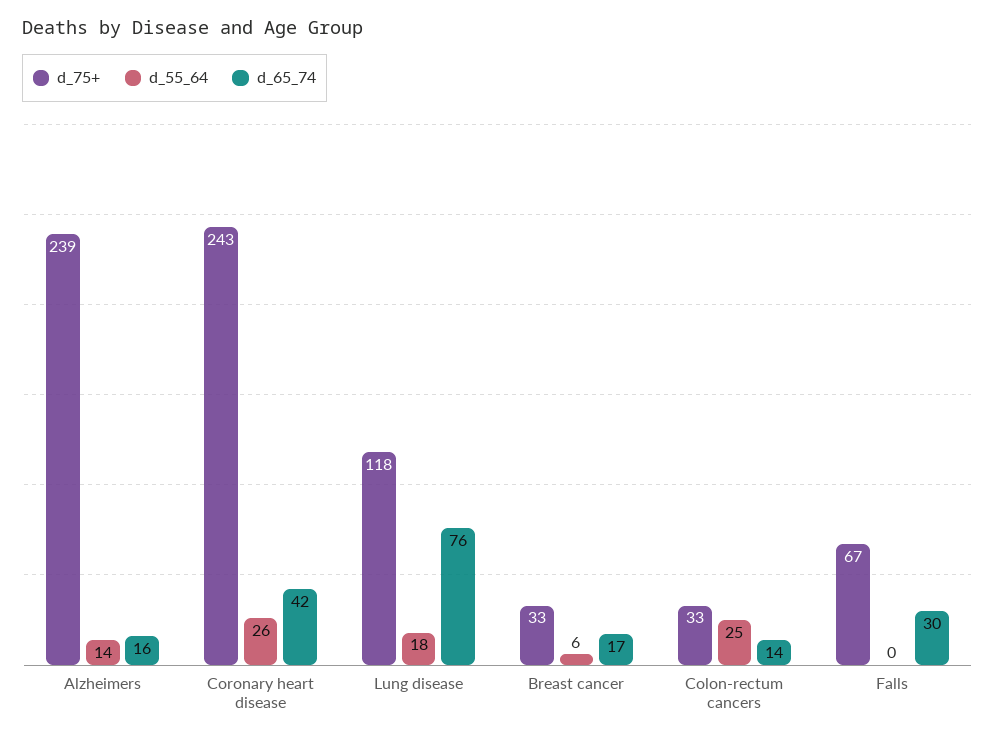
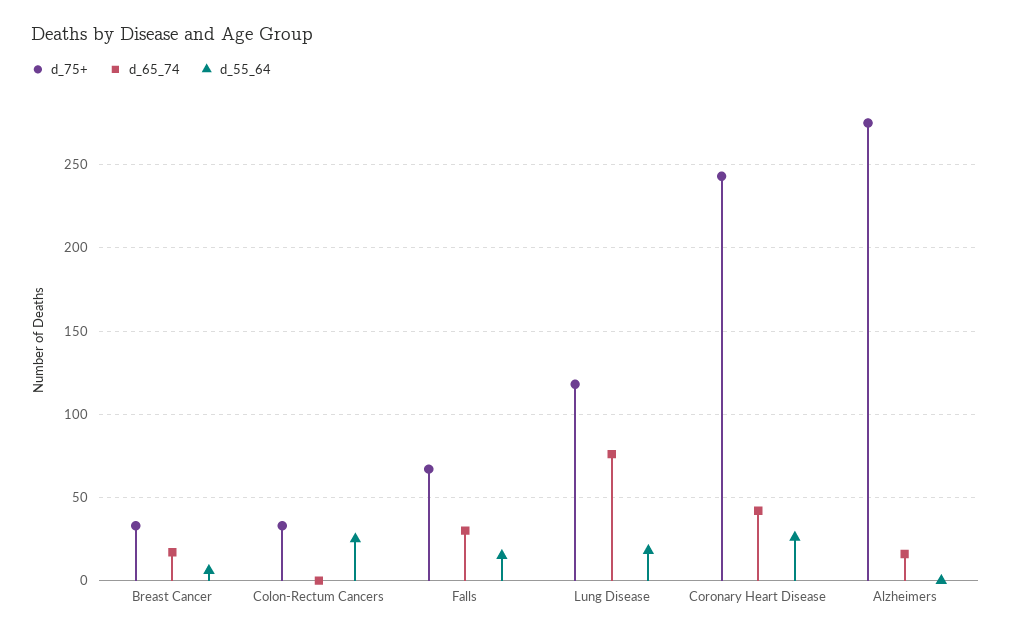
d_75+, Alzheimers: 239 -> 275
d_55_64, Alzheimers: 14 -> 0
d_65_74, Colon-rectum cancers: 14 -> 0
d_55_64, Falls: 0 -> 15

